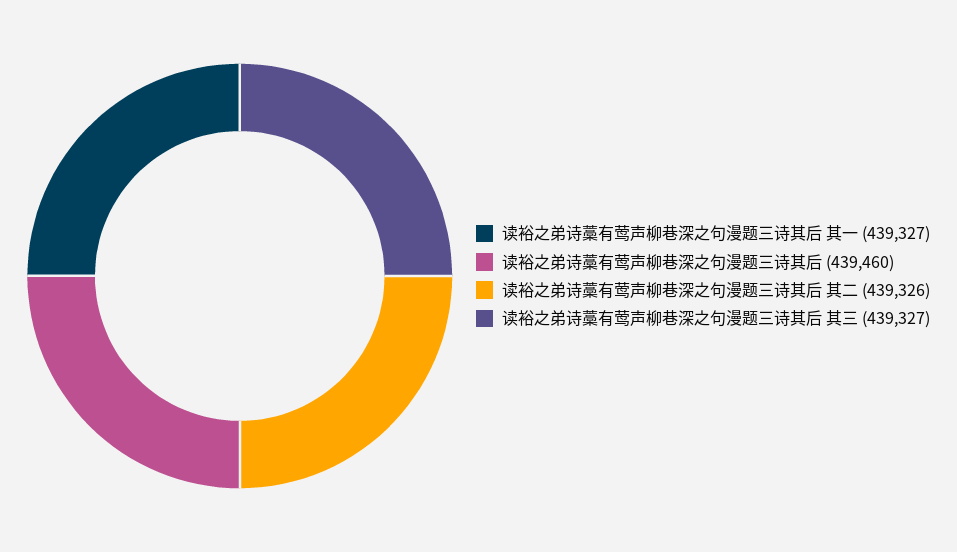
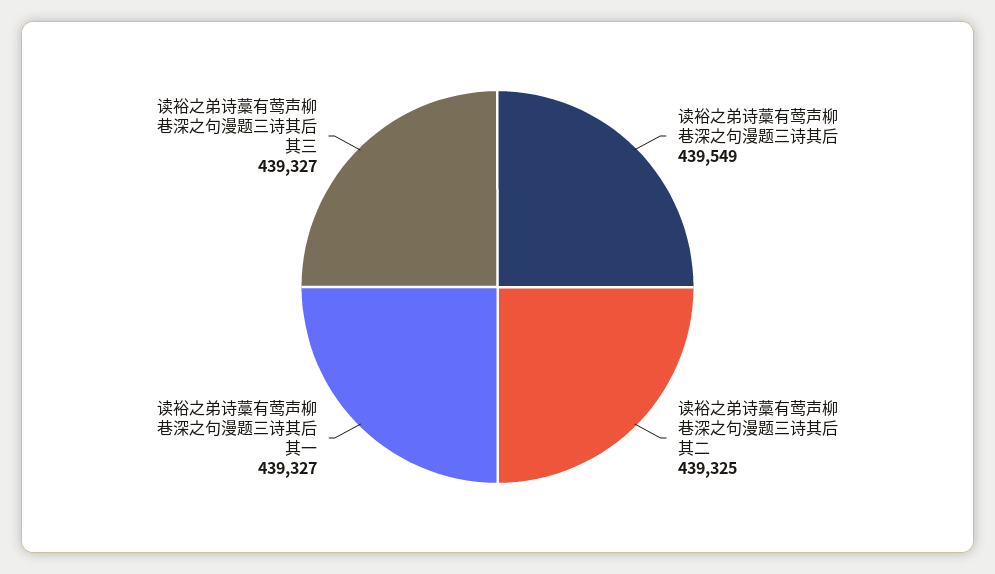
读裕之弟诗藁有莺声柳巷深之句漫题三诗其后: 439460 -> 439549
读裕之弟诗藁有莺声柳巷深之句漫题三诗其后 其二: 439326 -> 439325

